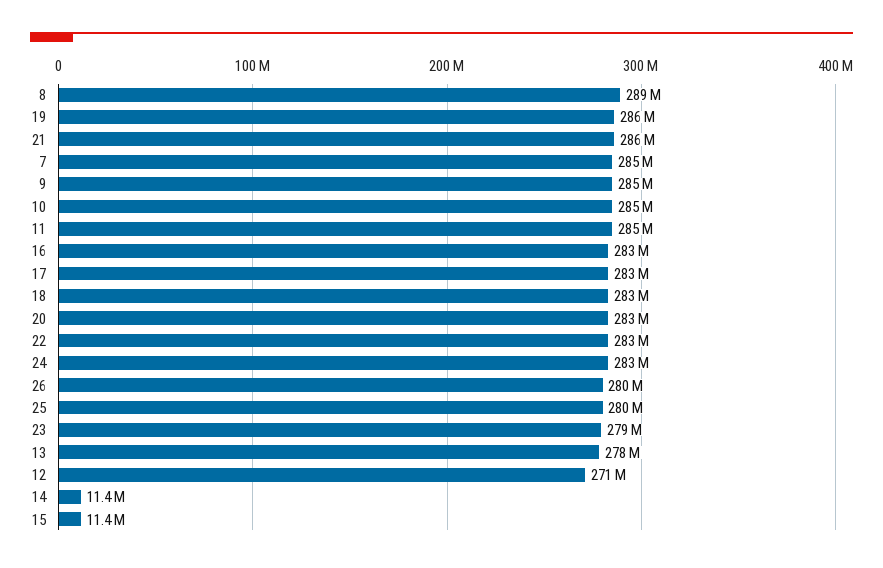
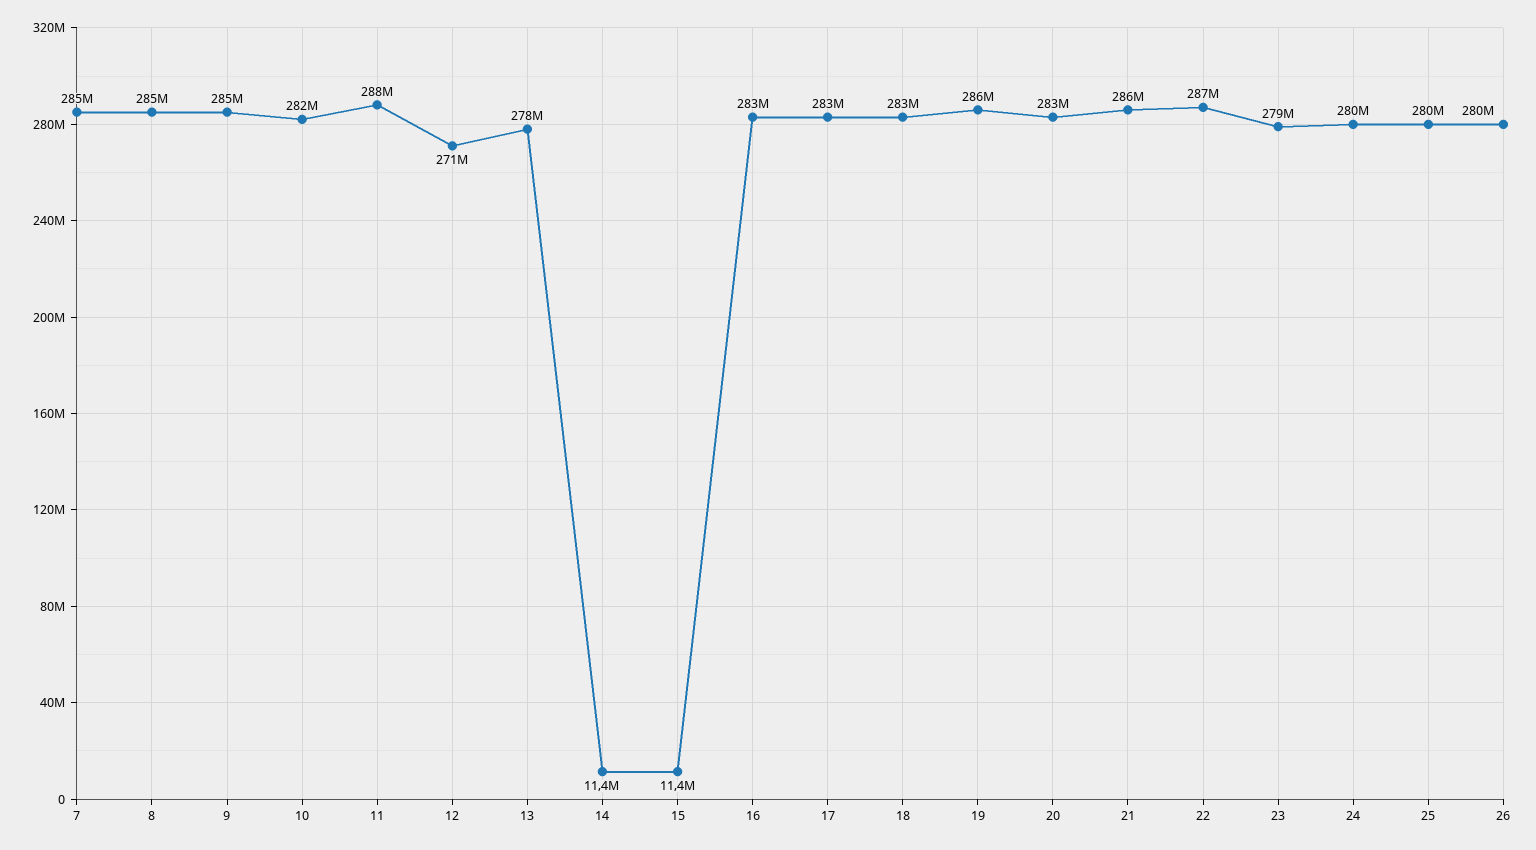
8: 289000000 -> 285000000
10: 285000000 -> 282000000
11: 285000000 -> 288000000
22: 283000000 -> 287000000
24: 283000000 -> 280000000

